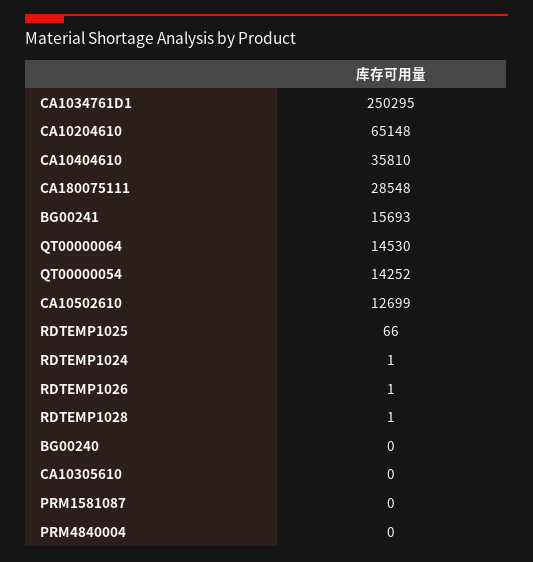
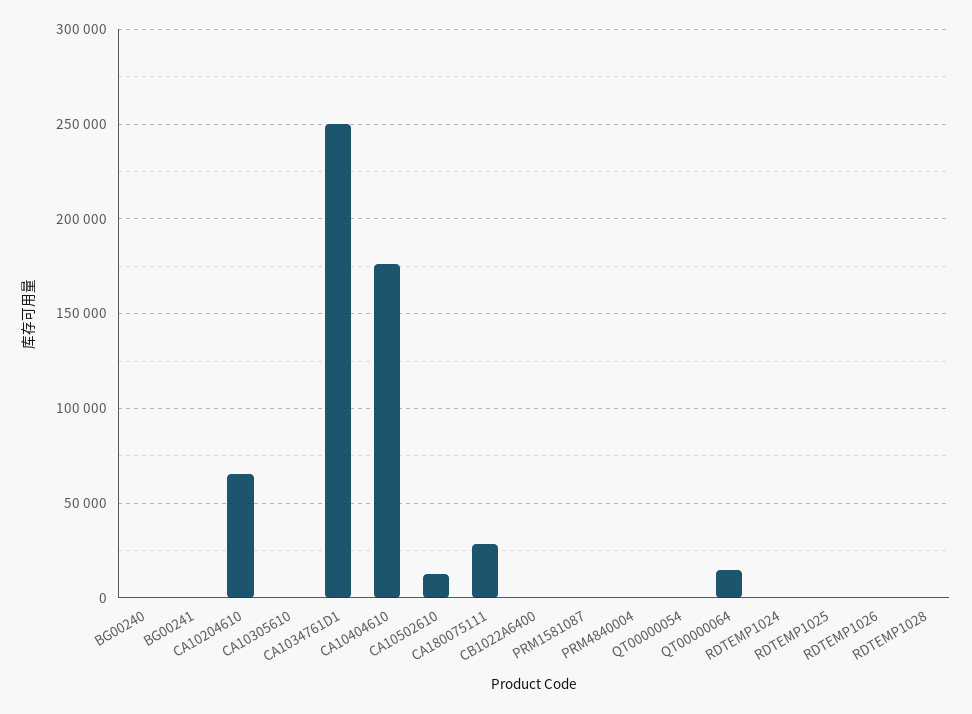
CA10404610: 35810 -> 175000
BG00241: 15693 -> 0
QT00000054: 14252 -> 0
CB1022A6400: none -> 0

